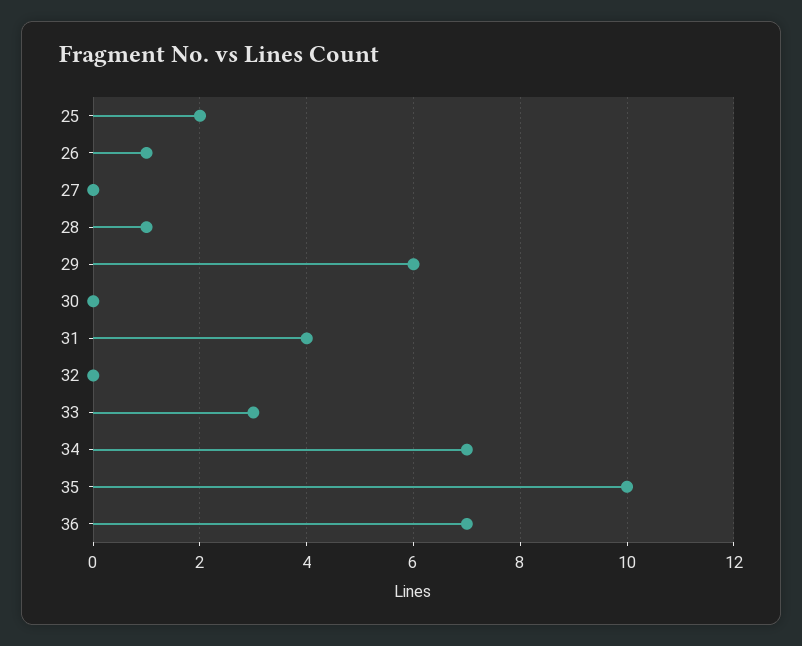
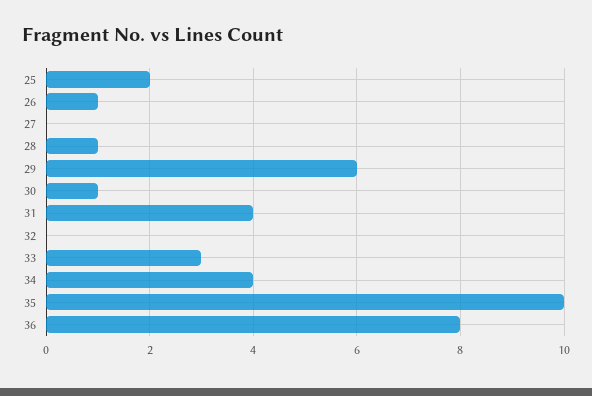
30: 0 -> 1
34: 7 -> 4
36: 7 -> 8

